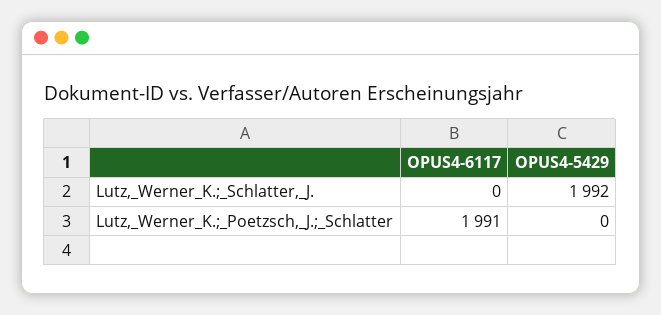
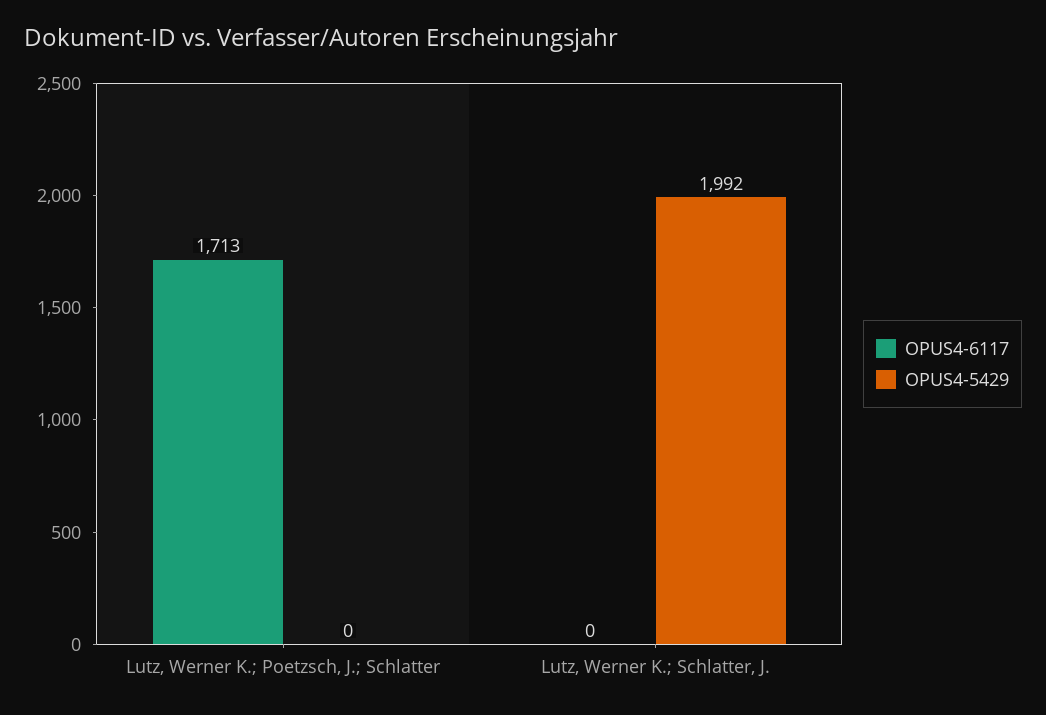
OPUS4-6117, Lutz,_Werner_K.;_Poetzsch,_J.;_Schlatter: 1991 -> 1713

